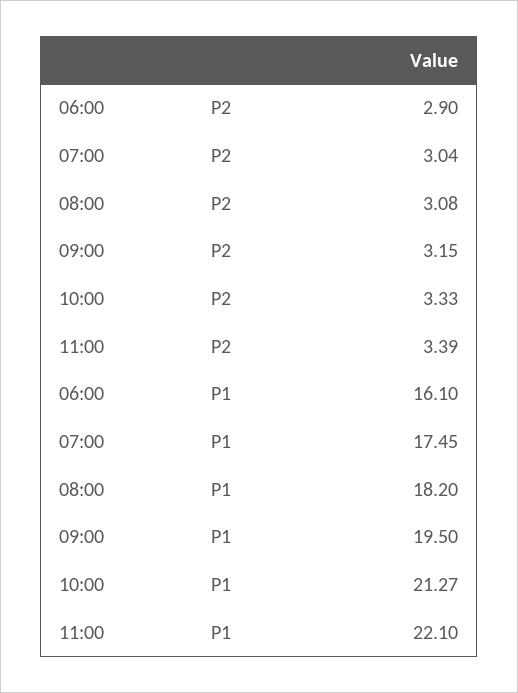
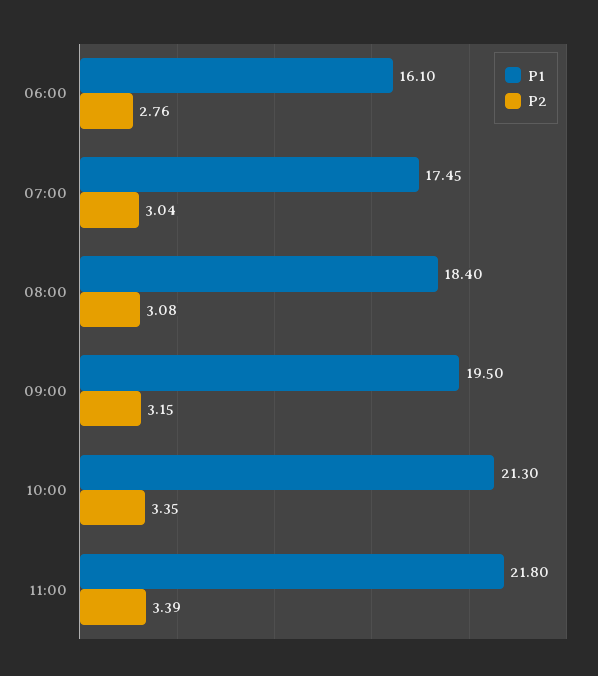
P2, 06:00: 2.9 -> 2.76
P2, 10:00: 3.33 -> 3.35
P1, 08:00: 18.2 -> 18.4
P1, 10:00: 21.27 -> 21.3
P1, 11:00: 22.1 -> 21.8

